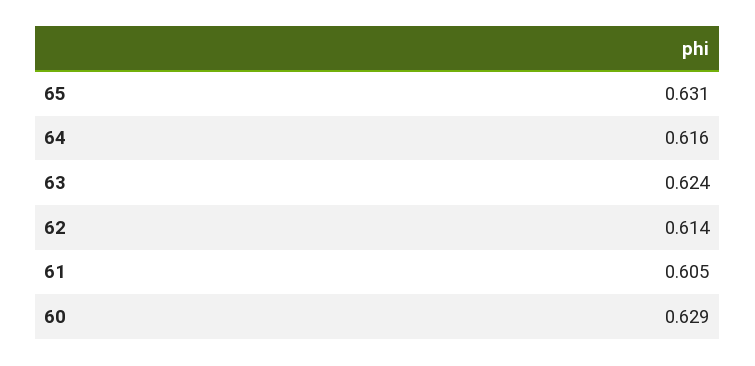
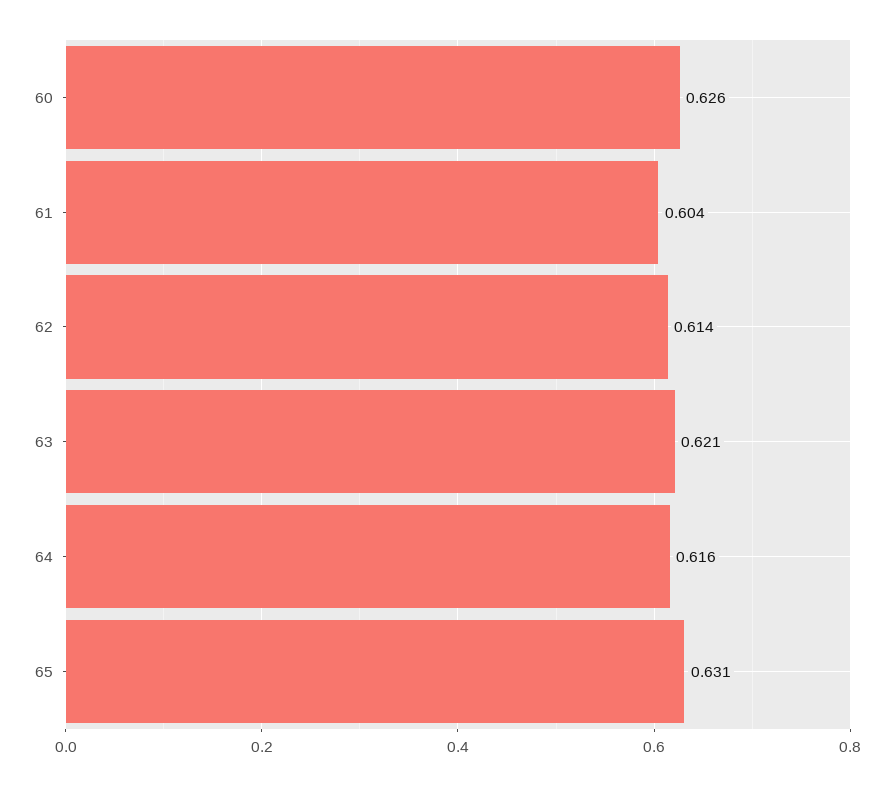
63: 0.624 -> 0.621
61: 0.605 -> 0.604
60: 0.629 -> 0.626

